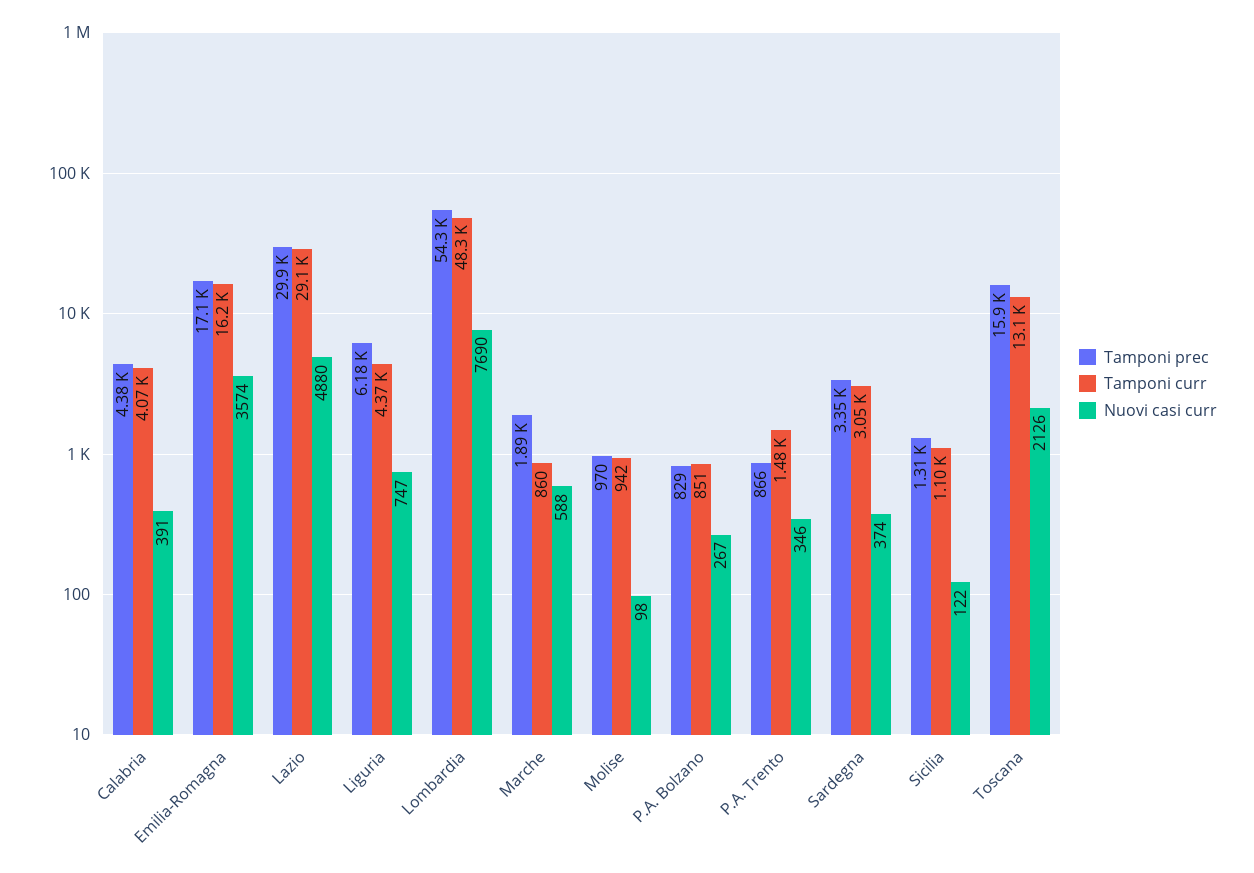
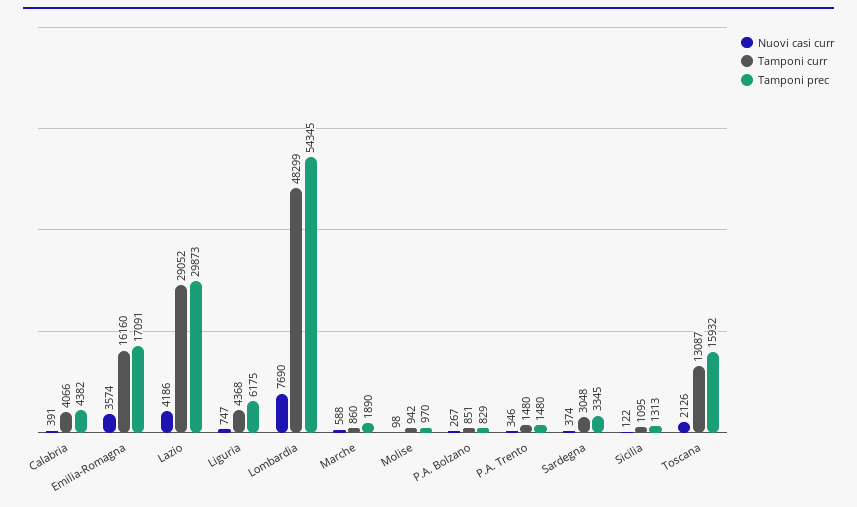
Nuovi casi curr, Lazio: 4880 -> 4186
Tamponi prec, P.A. Trento: 866 -> 1480

